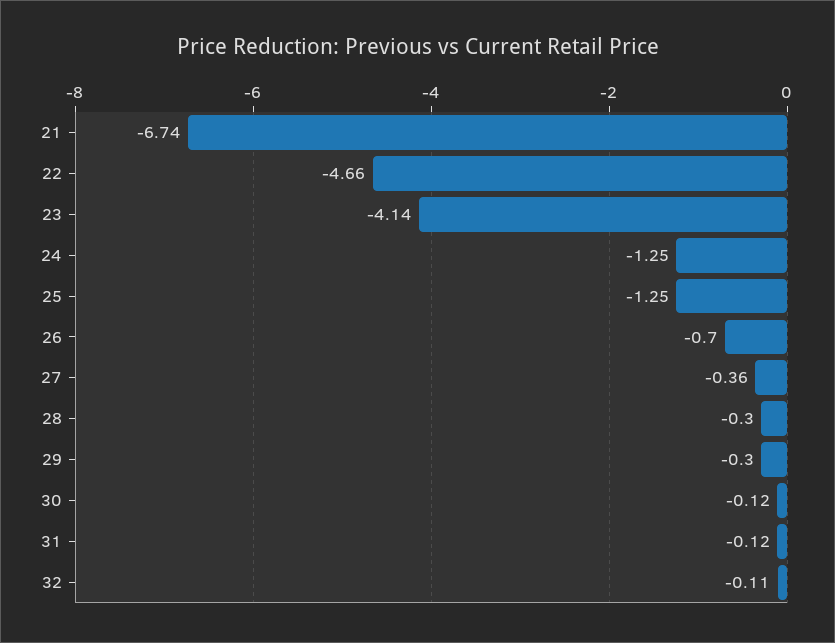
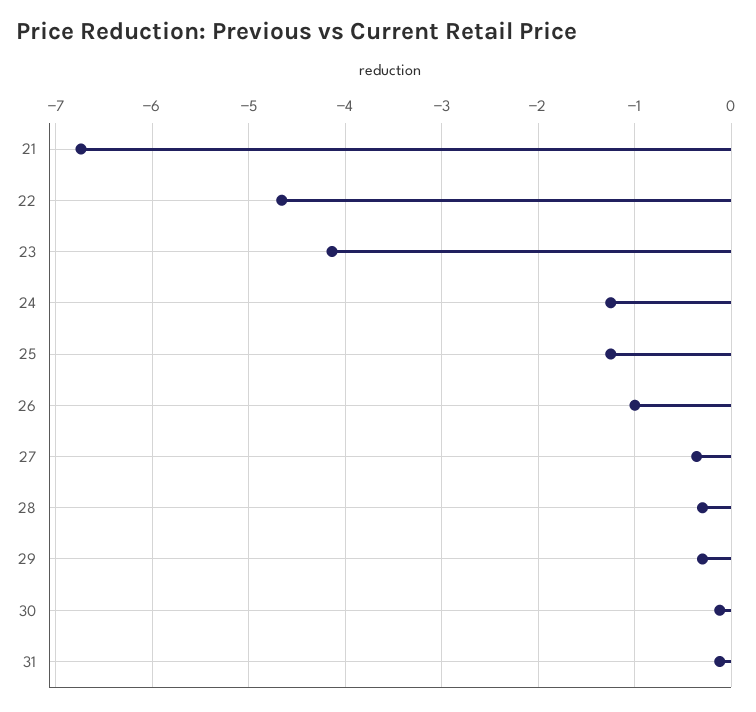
26: -0.7 -> -1
32: -0.11 -> none

